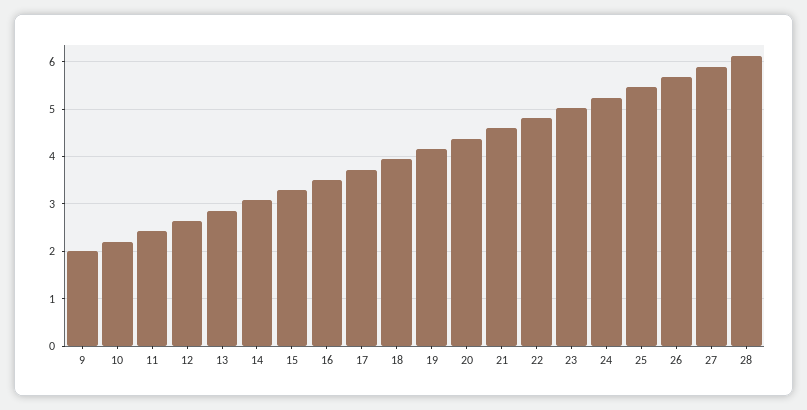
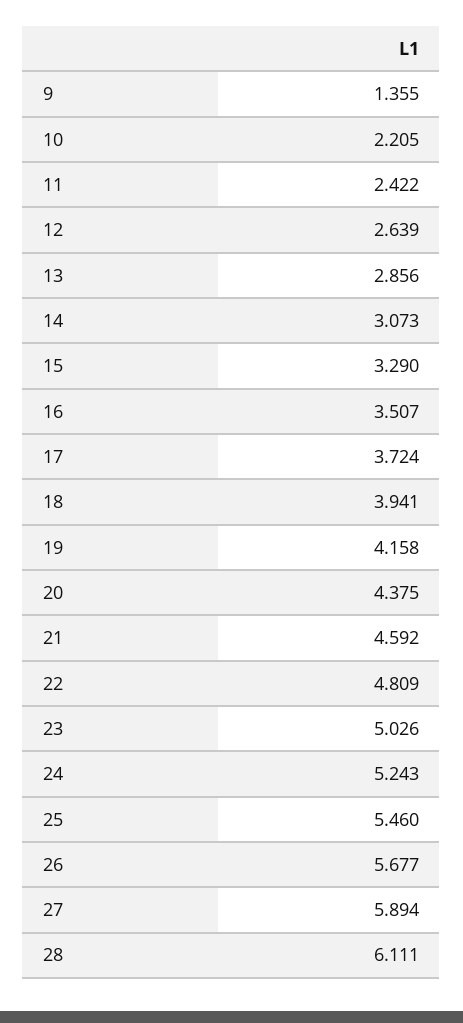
9: 2 -> 1.355

